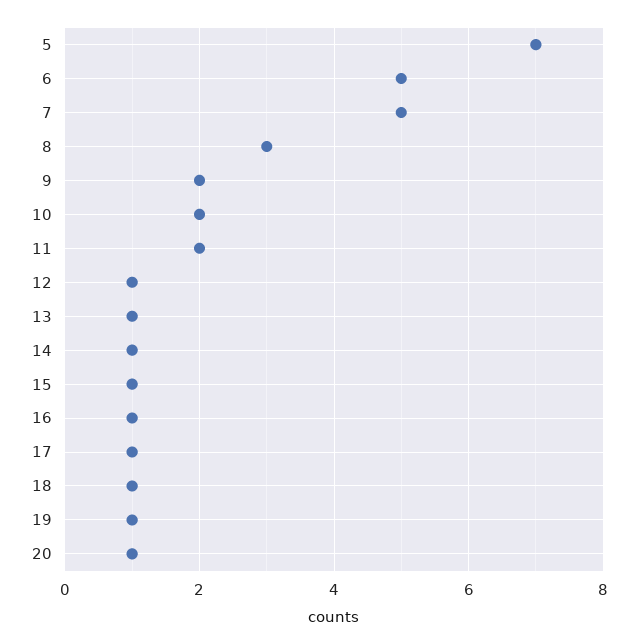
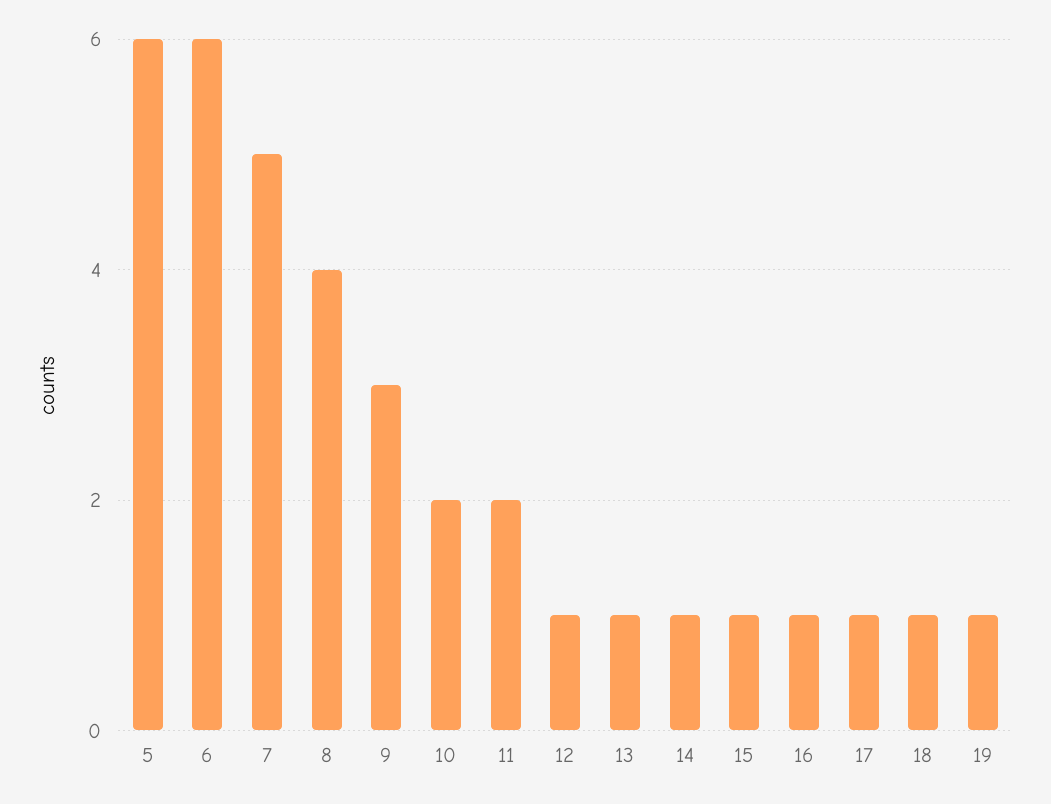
5: 7 -> 6
6: 5 -> 6
8: 3 -> 4
9: 2 -> 3
20: 1 -> none

